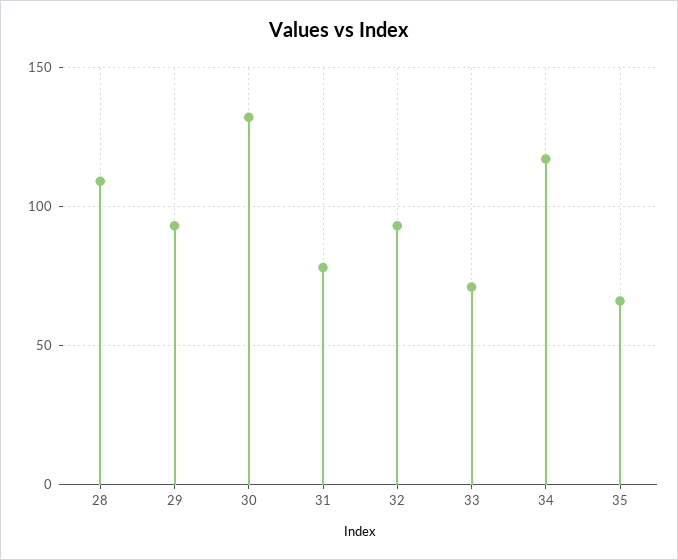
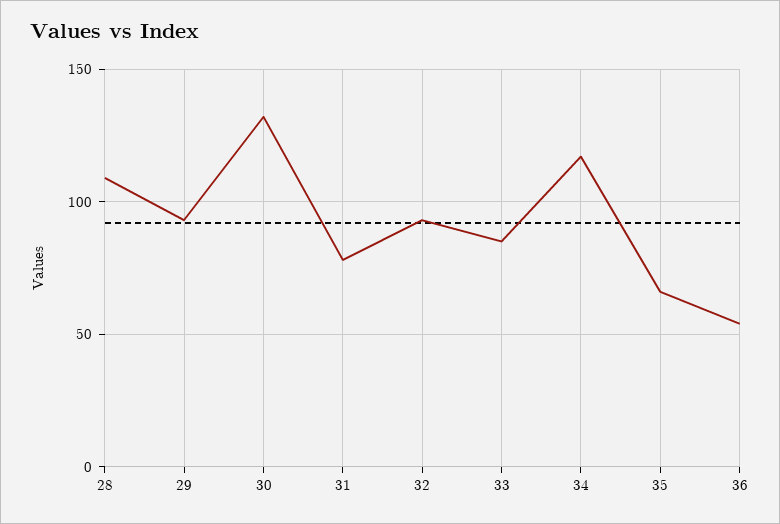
33: 70 -> 85
36: none -> 55

